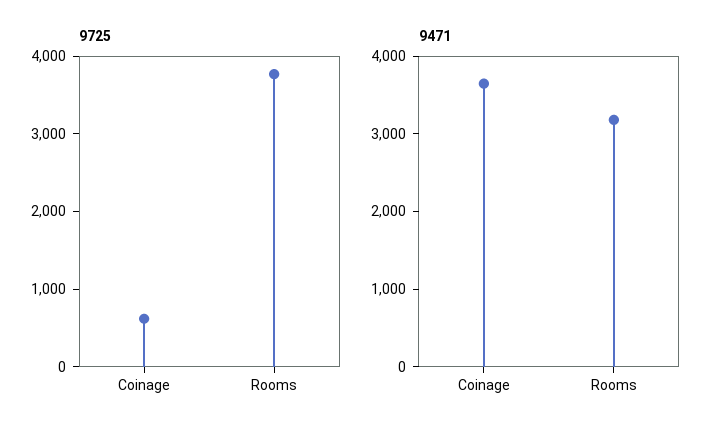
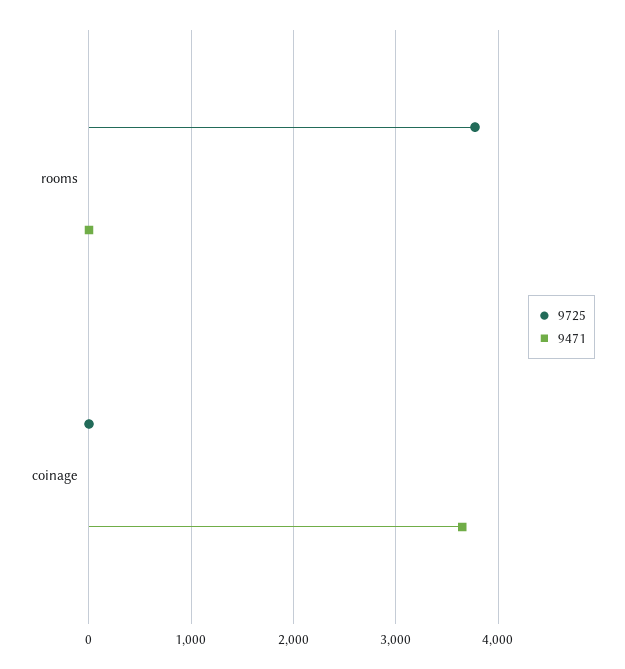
9725, Coinage: 600 -> 0
9471, Rooms: 3200 -> 0

